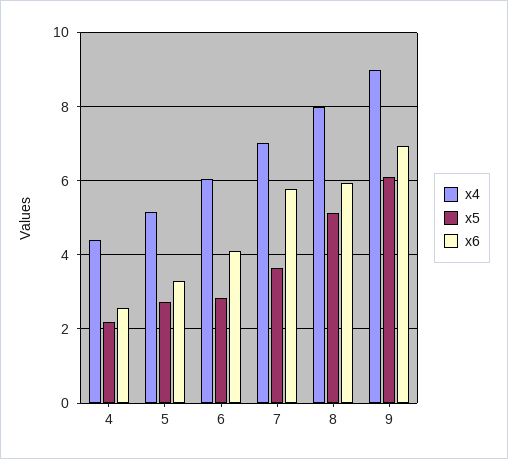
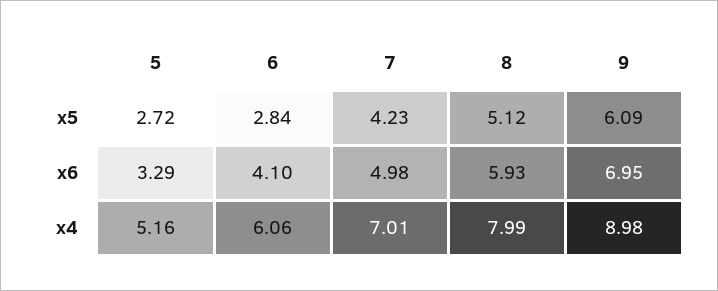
x4, 4: 4.4 -> none
x5, 4: 2.2 -> none
x6, 4: 2.6 -> none
x5, 7: 3.6 -> 4.23
x6, 7: 5.8 -> 4.98

